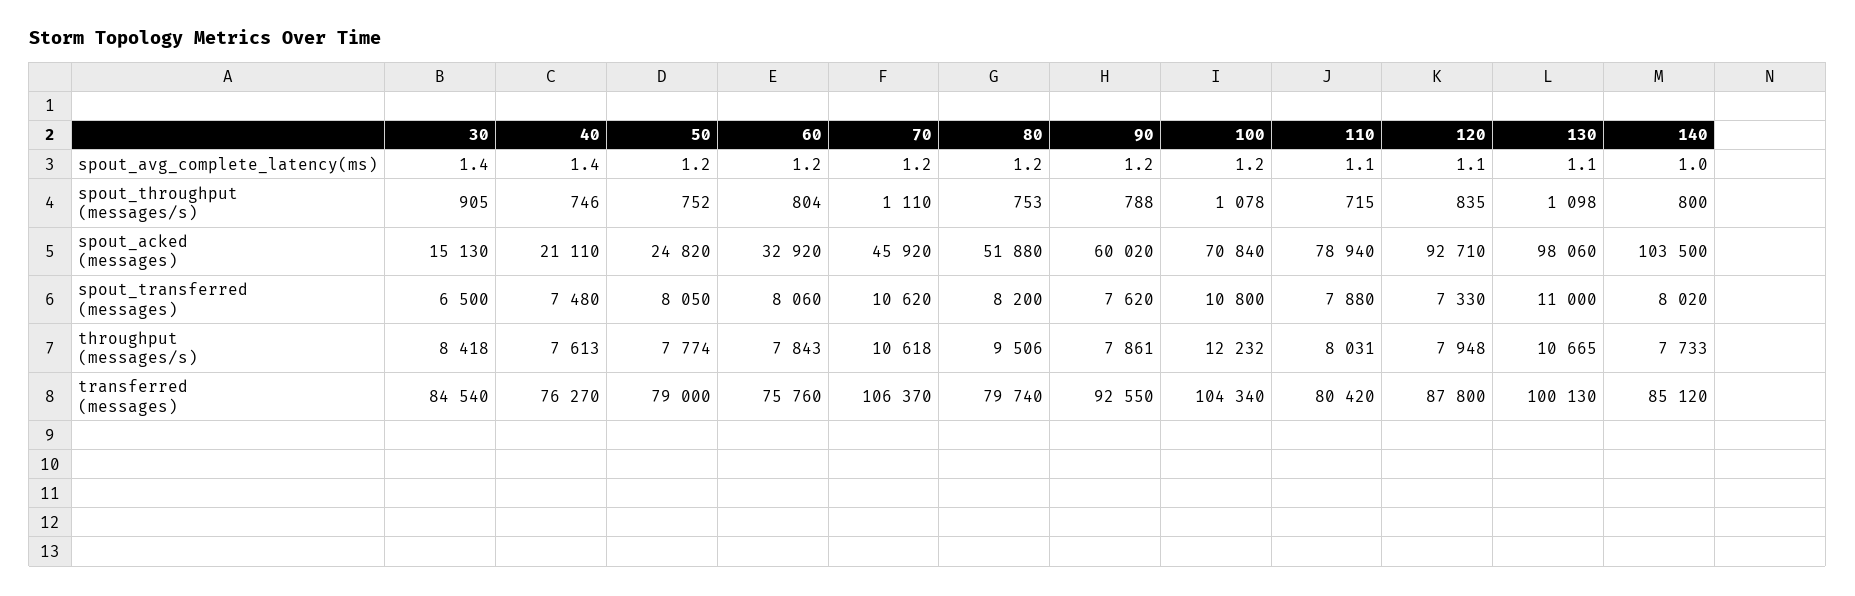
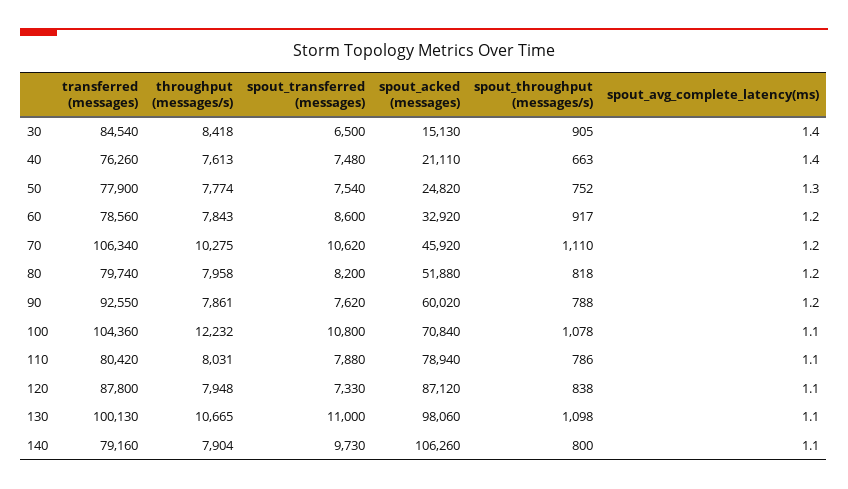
50, spout_avg_complete_latency(ms): 1.2 -> 1.3
100, spout_avg_complete_latency(ms): 1.2 -> 1.1
140, spout_avg_complete_latency(ms): 1 -> 1.1
40, spout_throughput (messages/s): 746 -> 663
60, spout_throughput (messages/s): 804 -> 917
80, spout_throughput (messages/s): 753 -> 818
110, spout_throughput (messages/s): 715 -> 786
120, spout_throughput (messages/s): 835 -> 838
120, spout_acked (messages): 92710 -> 87120
140, spout_acked (messages): 103500 -> 106260
50, spout_transferred (messages): 8050 -> 7540
60, spout_transferred (messages): 8060 -> 8600
140, spout_transferred (messages): 8020 -> 9730
70, throughput (messages/s): 10618 -> 10275
80, throughput (messages/s): 9506 -> 7958
140, throughput (messages/s): 7733 -> 7904
40, transferred (messages): 76270 -> 76260
50, transferred (messages): 79000 -> 77900
60, transferred (messages): 75760 -> 78560
70, transferred (messages): 106370 -> 106340
100, transferred (messages): 104340 -> 104360
140, transferred (messages): 85120 -> 79160

